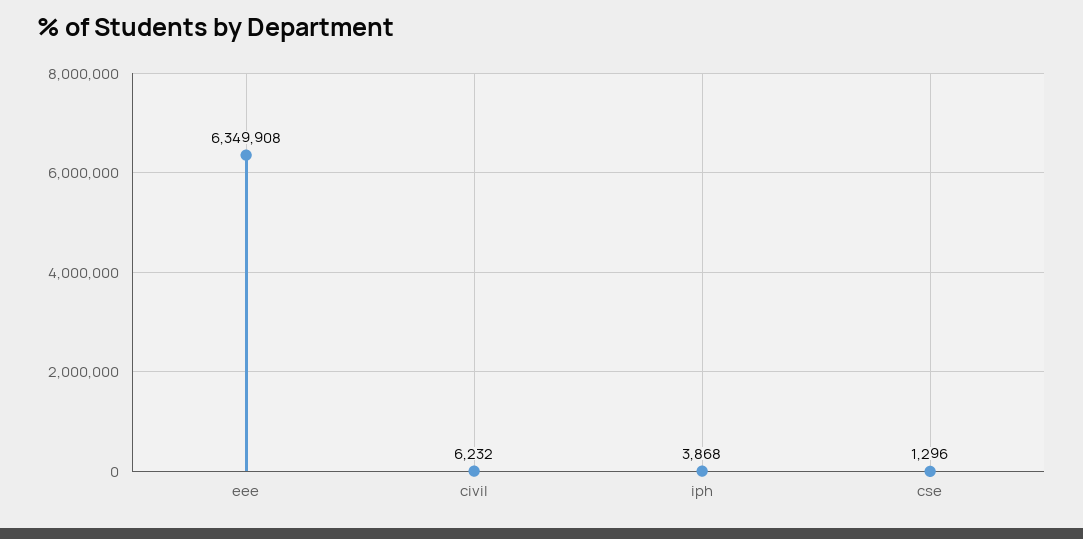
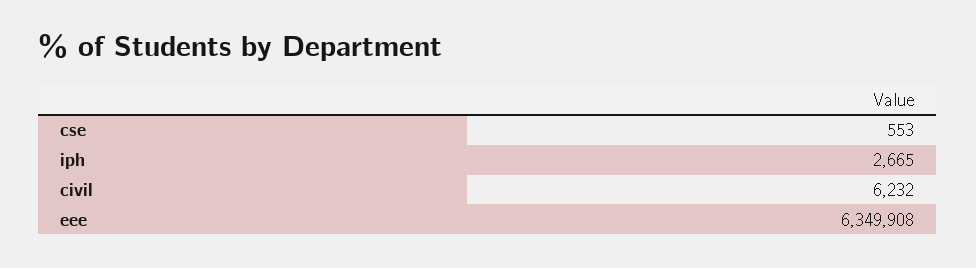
iph: 3868 -> 2665
cse: 1296 -> 553

